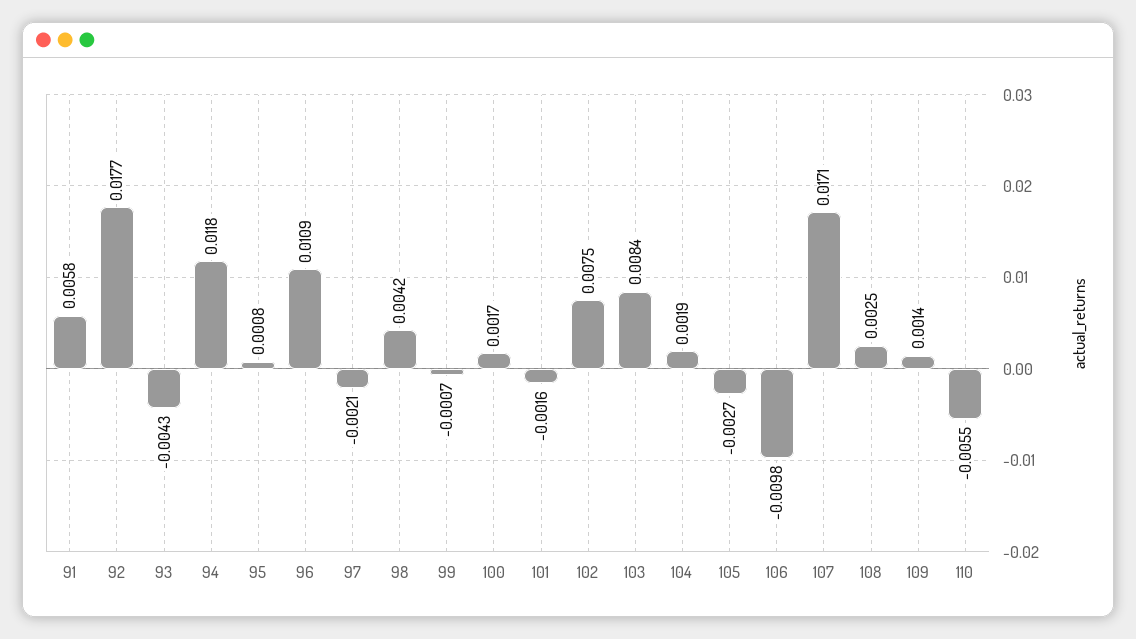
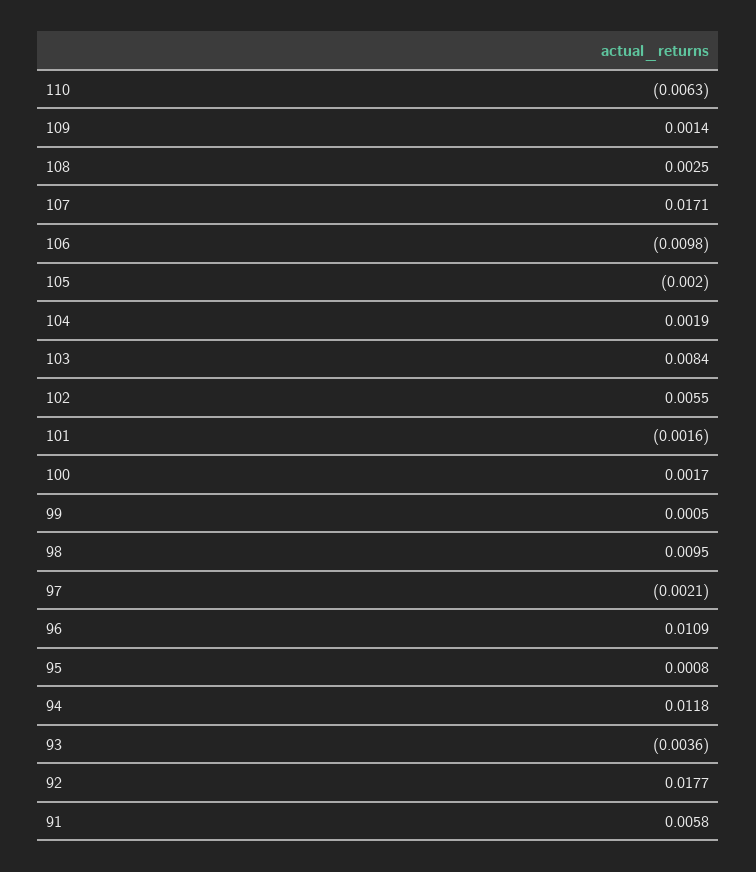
93: -0.0043 -> -0.0036
98: 0.0042 -> 0.0095
99: -0.0007 -> 0.0005
102: 0.0075 -> 0.0055
105: -0.0027 -> -0.002
110: -0.0055 -> -0.0063

